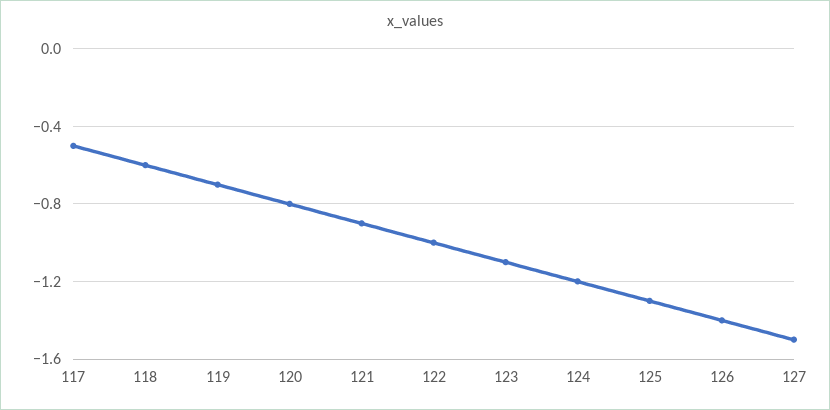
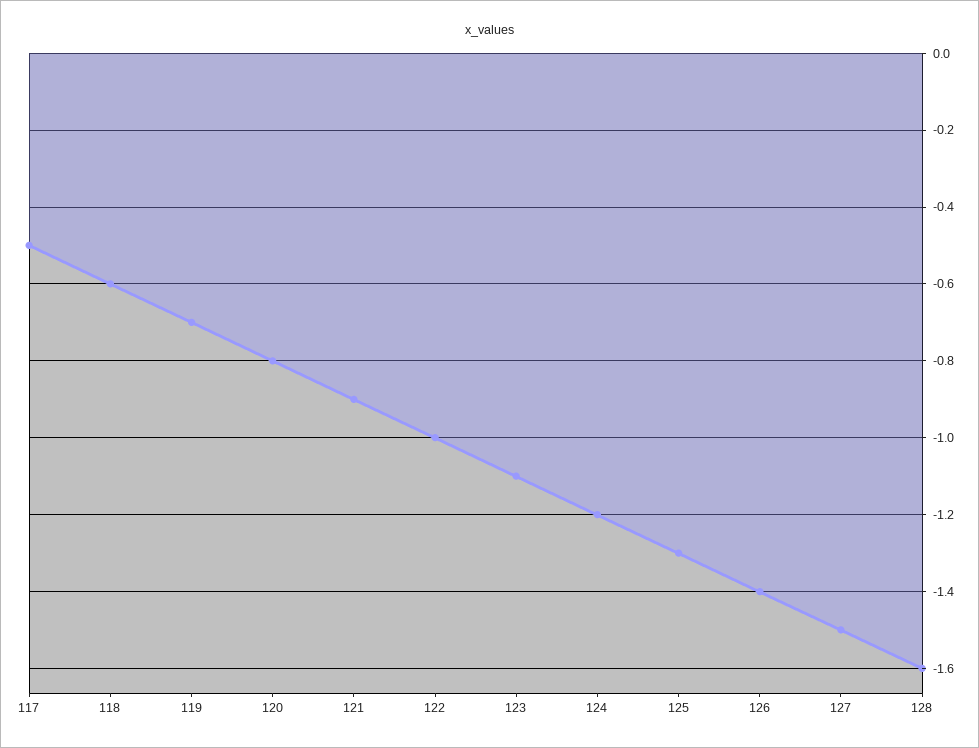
128: none -> -1.6

